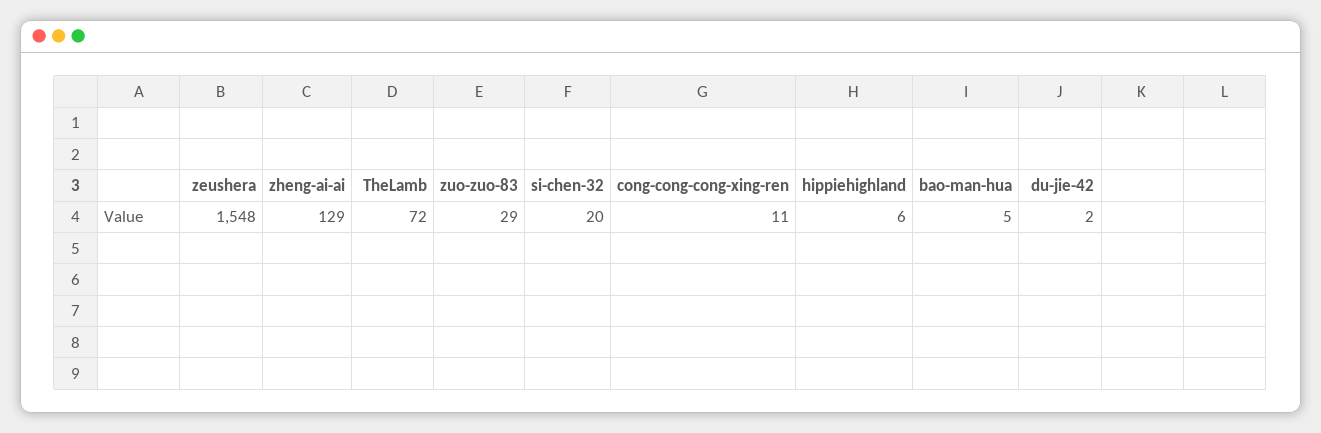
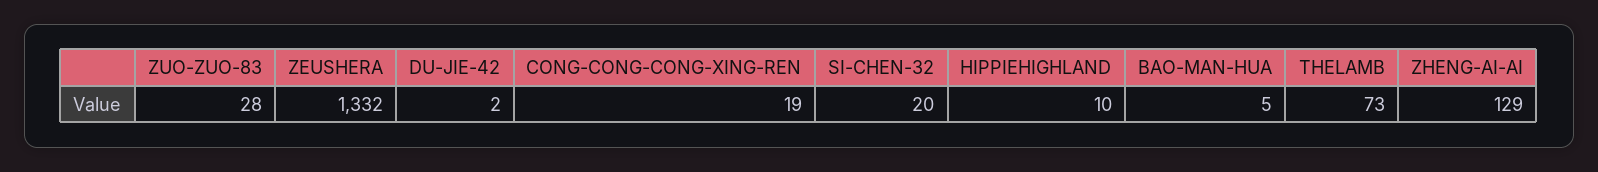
zeushera: 1548 -> 1332
TheLamb: 72 -> 73
zuo-zuo-83: 29 -> 28
cong-cong-cong-xing-ren: 11 -> 19
hippiehighland: 6 -> 10

